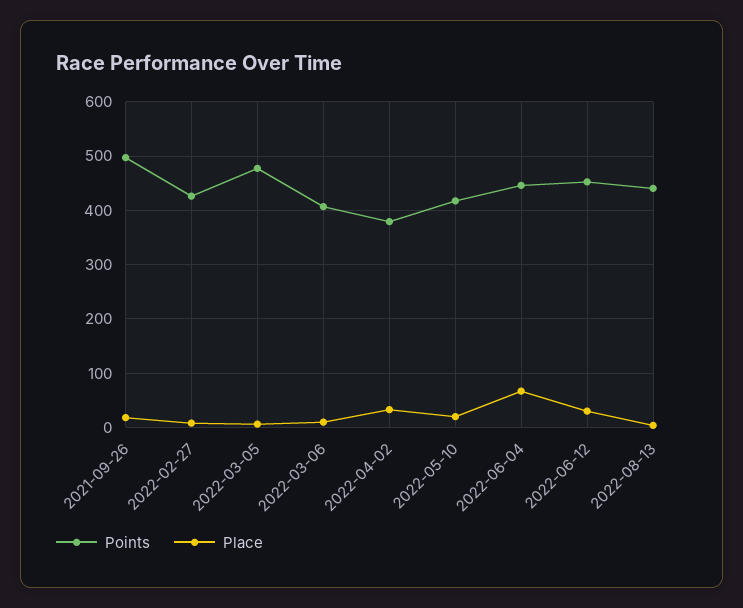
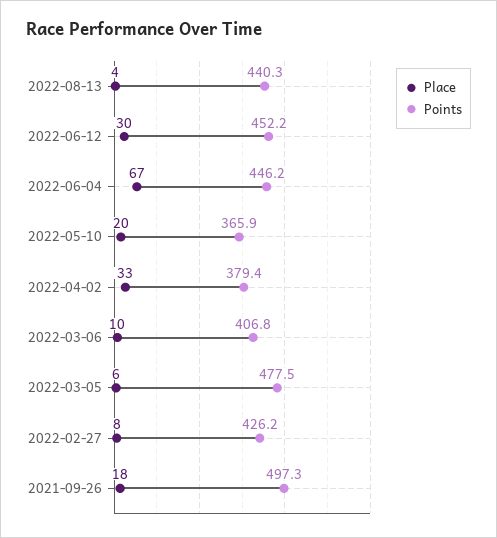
Points, 2022-05-10: 420 -> 365.9

